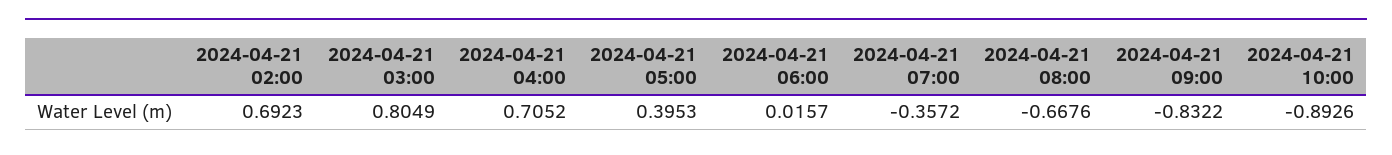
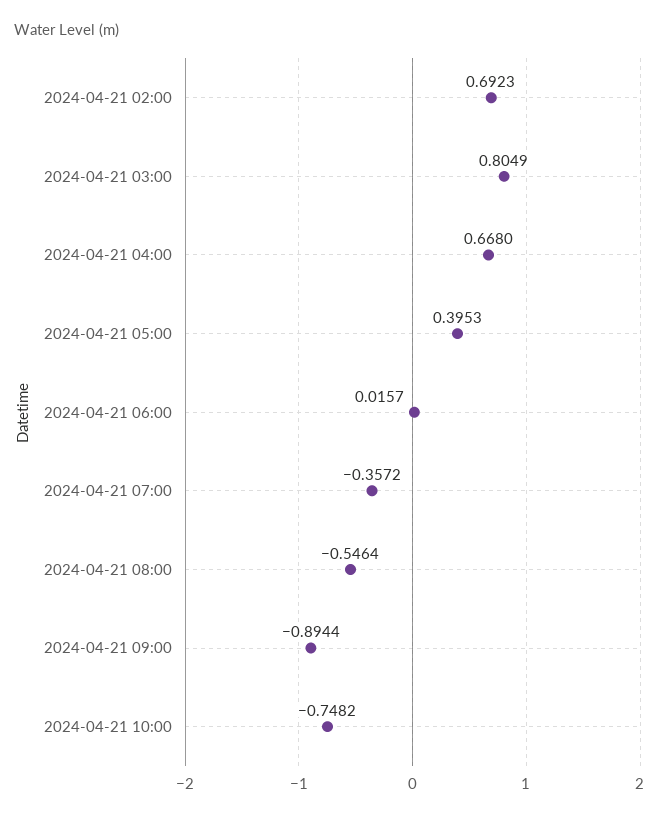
2024-04-21 04:00: 0.7052 -> 0.668
2024-04-21 08:00: -0.6676 -> -0.5464
2024-04-21 09:00: -0.8322 -> -0.8944
2024-04-21 10:00: -0.8926 -> -0.7482

